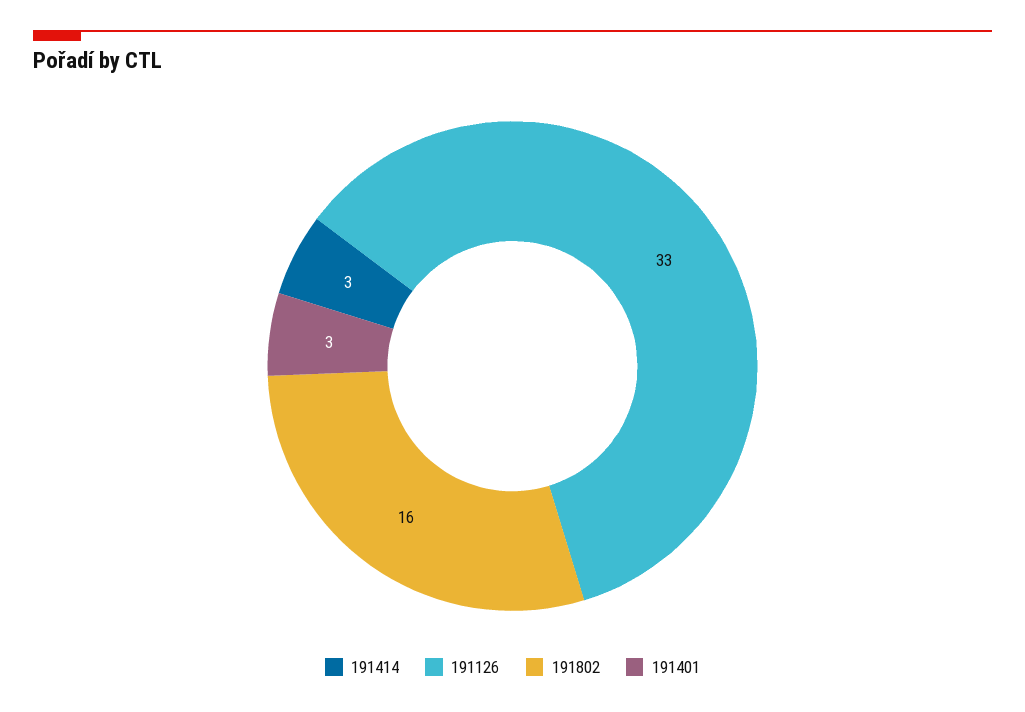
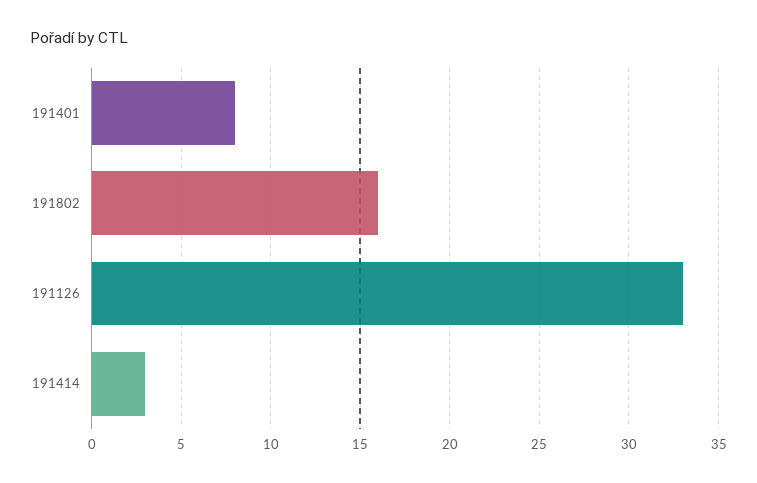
191401: 3 -> 8

